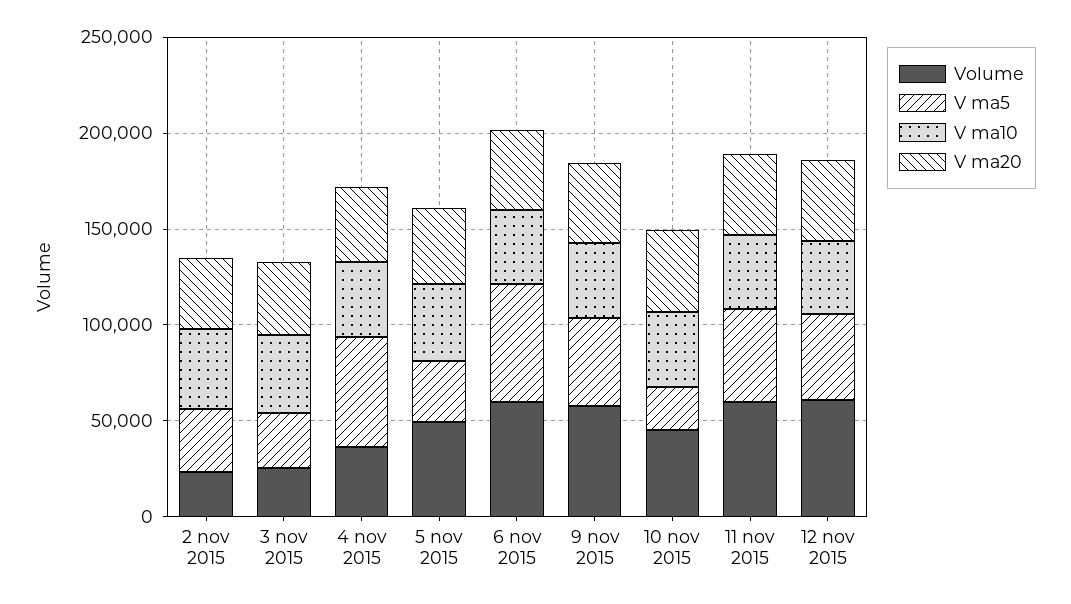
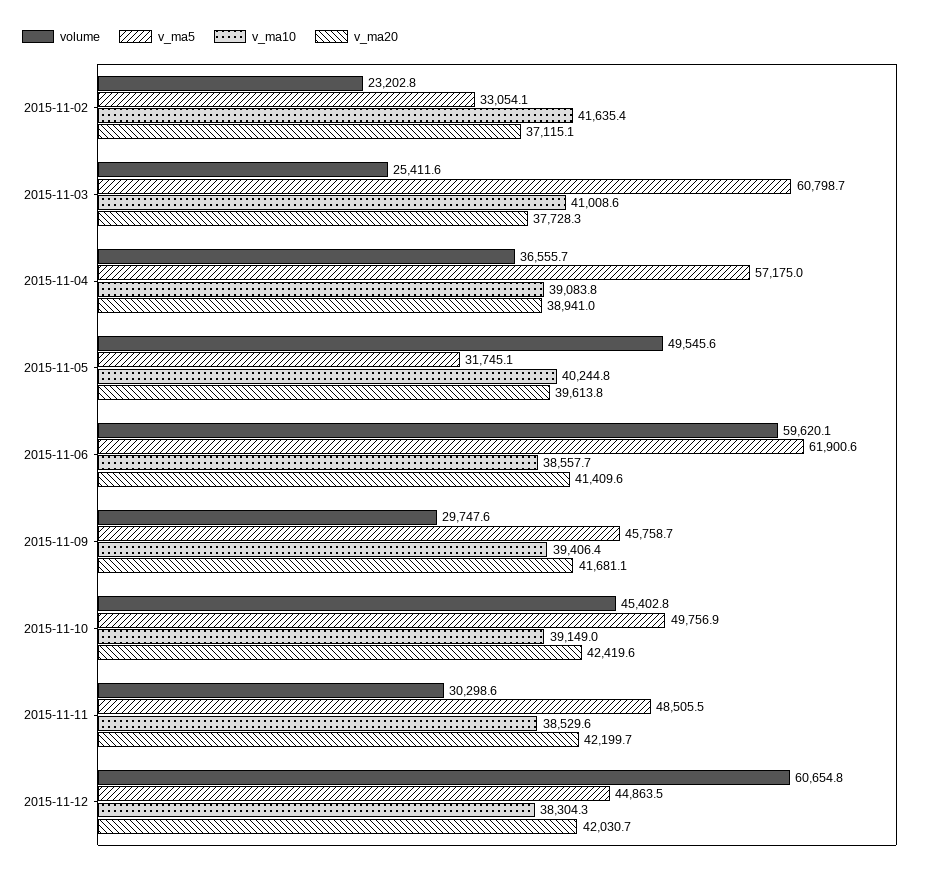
V ma5, 3 nov 2015: 30000 -> 60798.7
Volume, 9 nov 2015: 60000 -> 29747.6
V ma5, 10 nov 2015: 20000 -> 49756.9
Volume, 11 nov 2015: 60000 -> 30298.6

